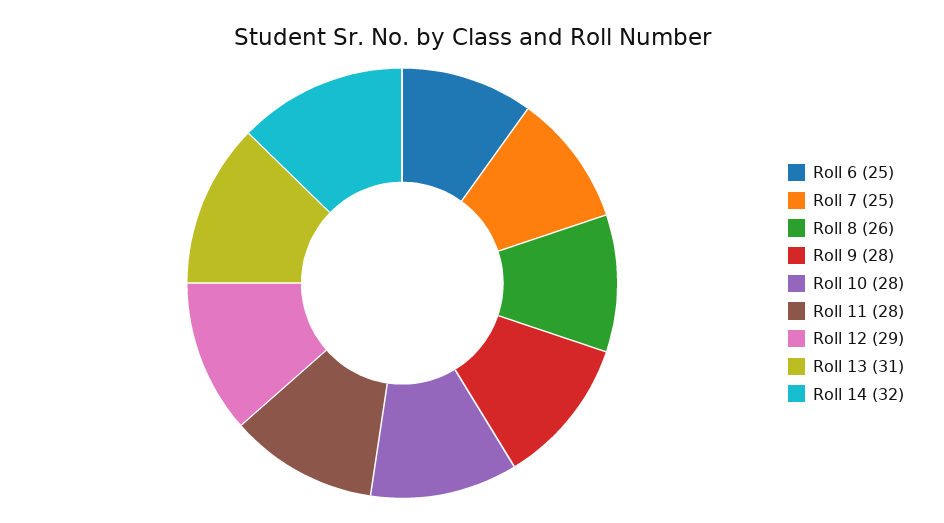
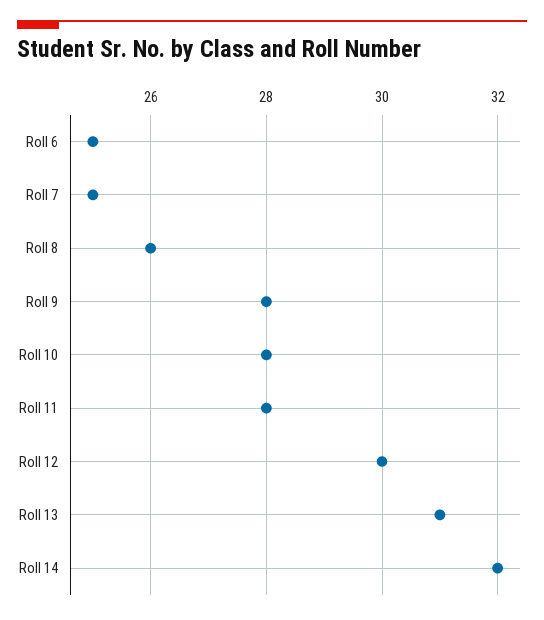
Roll 12: 29 -> 30

